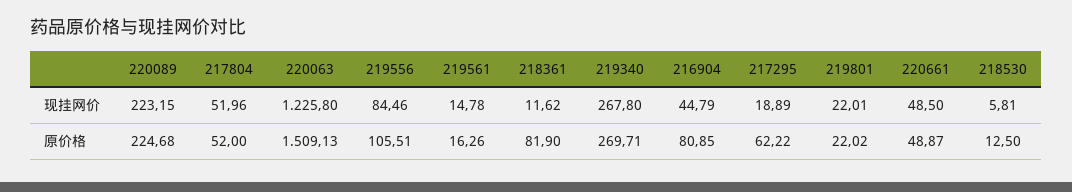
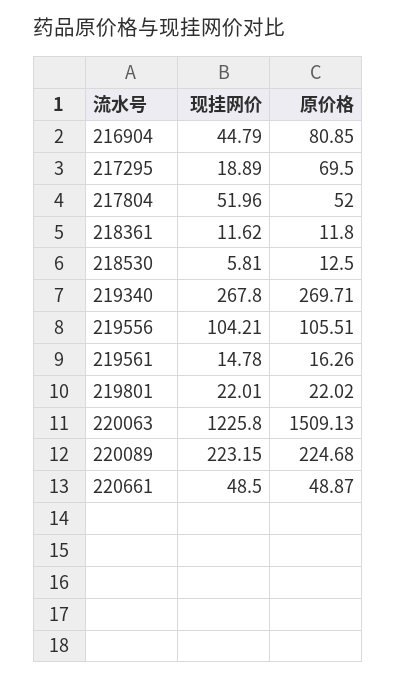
219556, 现挂网价: 84.46 -> 104.21
218361, 原价格: 81.9 -> 11.8
217295, 原价格: 62.22 -> 69.5

